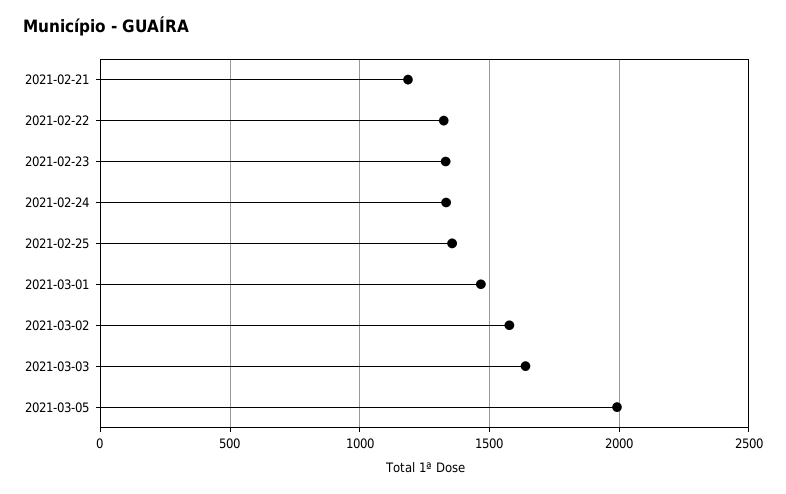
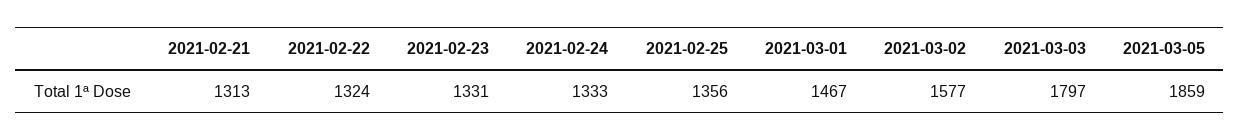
2021-02-21: 1200 -> 1313
2021-03-03: 1650 -> 1797
2021-03-05: 2000 -> 1859

